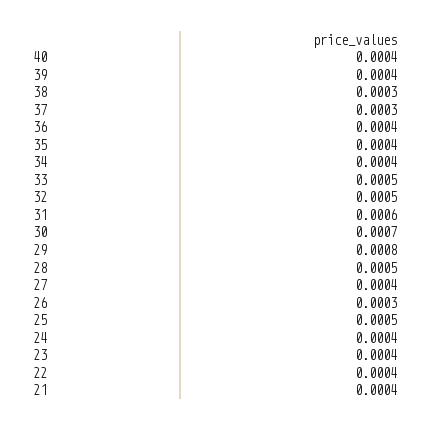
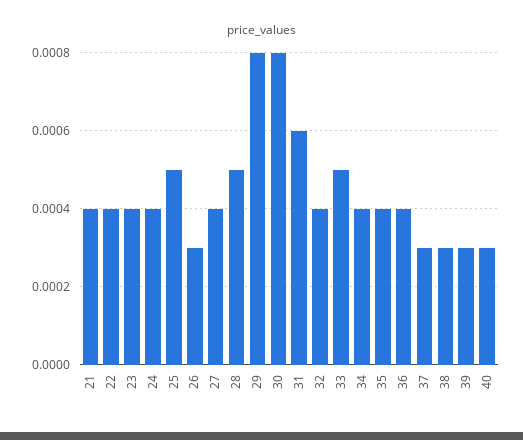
40: 0.0004 -> 0.0003
39: 0.0004 -> 0.0003
32: 0.0005 -> 0.0004
30: 0.0007 -> 0.0008

